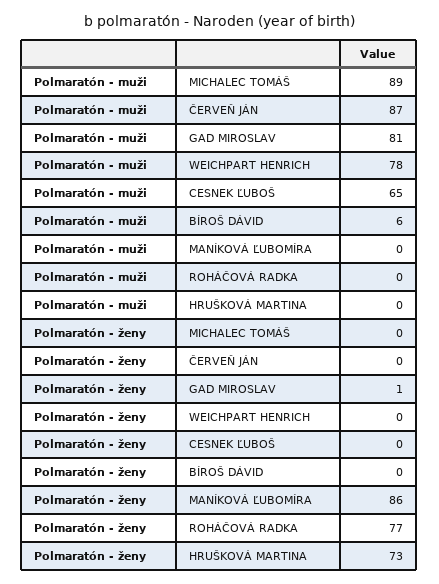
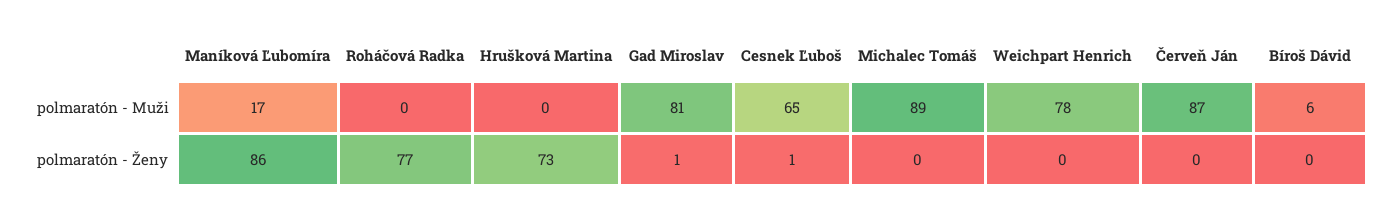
Polmaratón - muži, MANÍKOVÁ ĽUBOMÍRA: 0 -> 17
Polmaratón - ženy, CESNEK ĽUBOŠ: 0 -> 1

